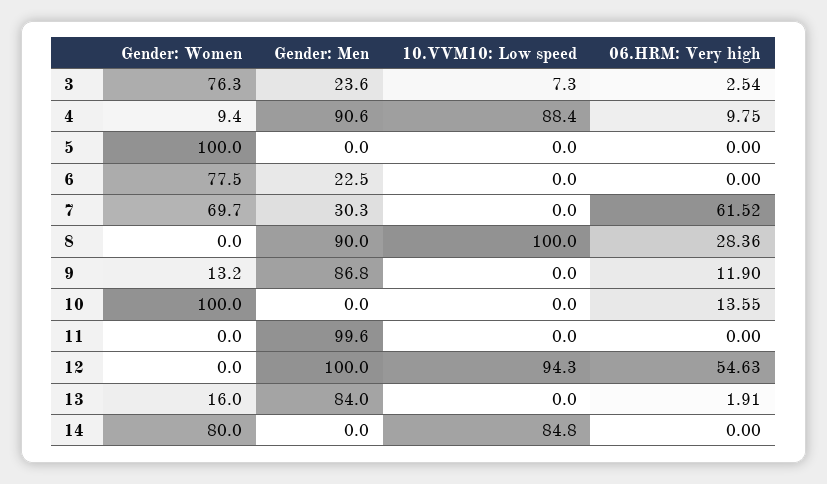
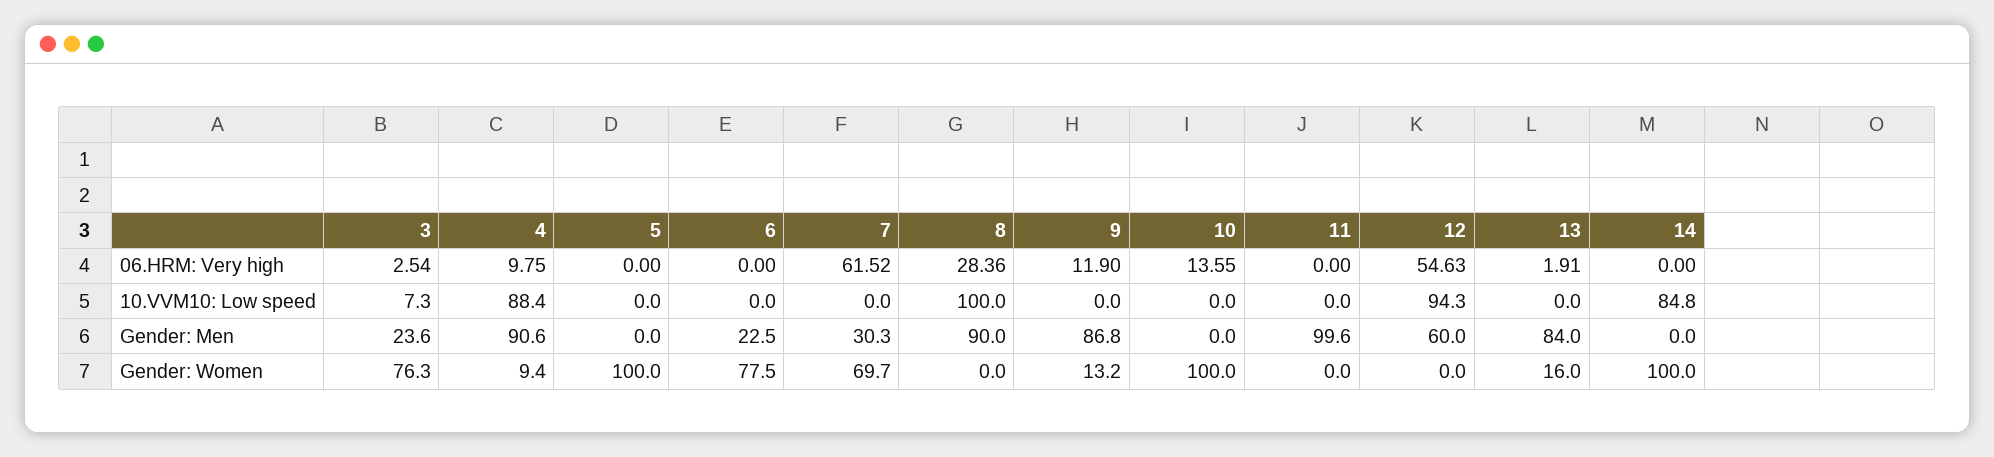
Gender: Men, 12: 100 -> 60
Gender: Women, 14: 80 -> 100

